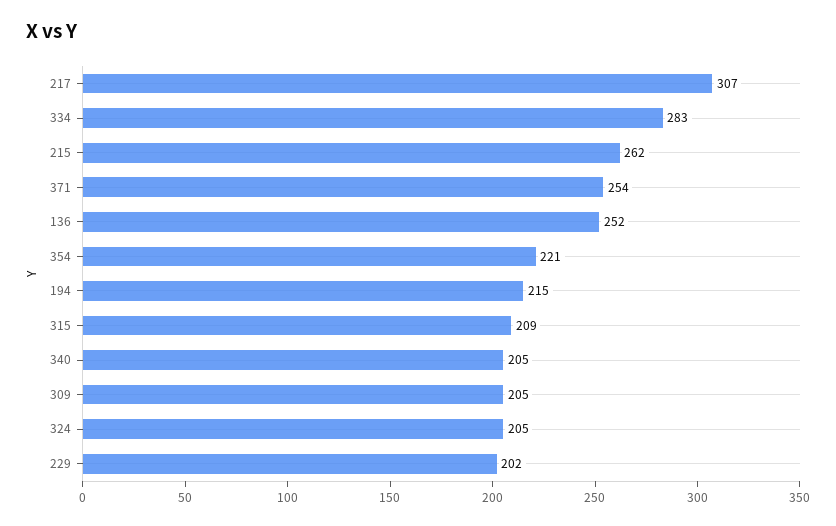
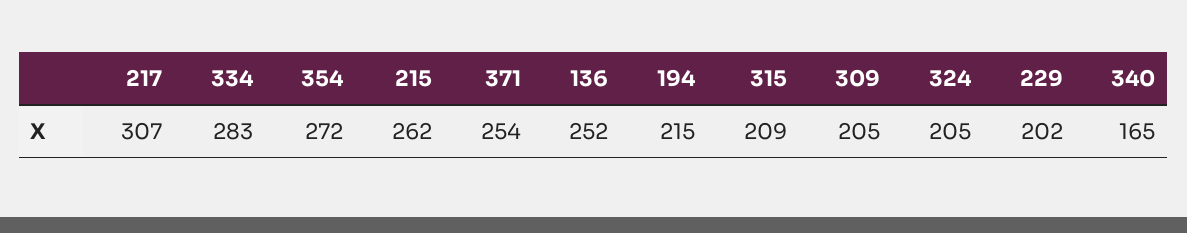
354: 221 -> 272
340: 205 -> 165

